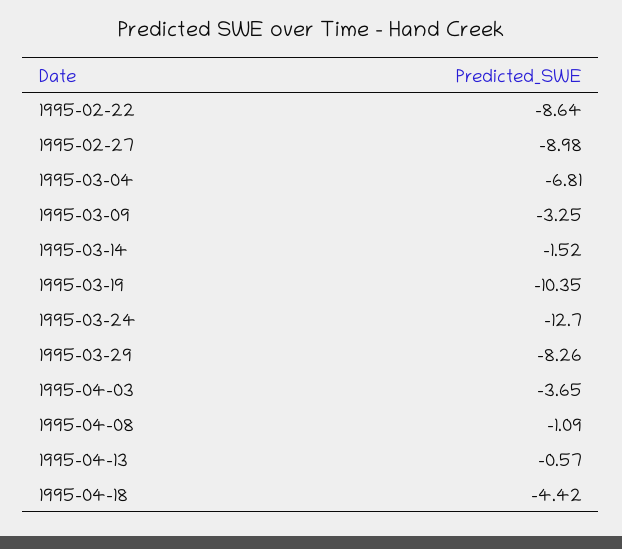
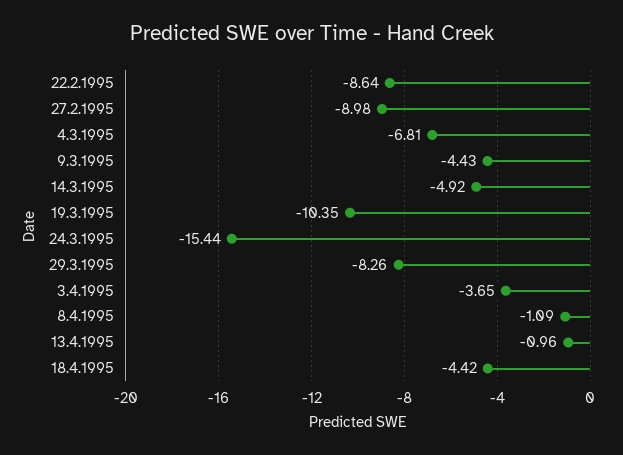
1995-03-09: -3.25 -> -4.43
1995-03-14: -1.52 -> -4.92
1995-03-24: -12.7 -> -15.44
1995-04-13: -0.57 -> -0.96

